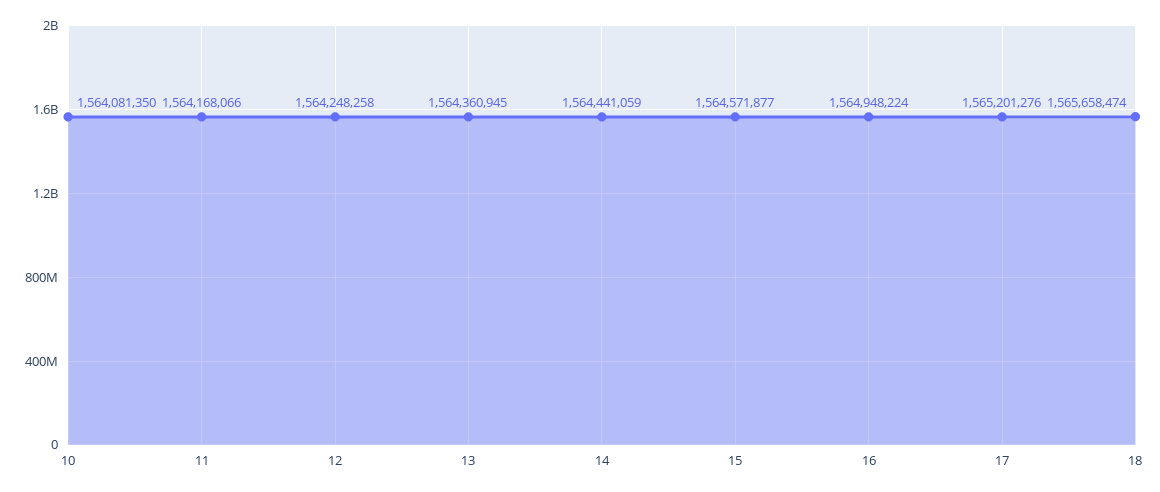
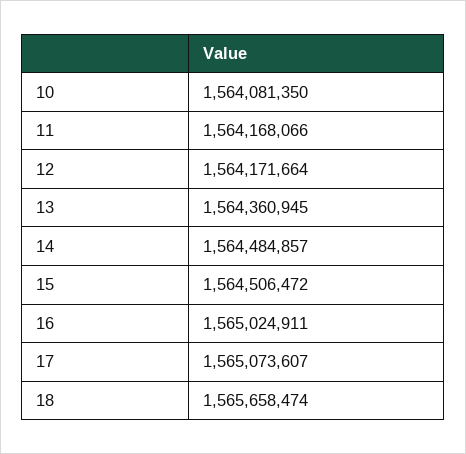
12: 1564248258 -> 1564171664
14: 1564441059 -> 1564484857
15: 1564571877 -> 1564506472
16: 1564948224 -> 1565024911
17: 1565201276 -> 1565073607

